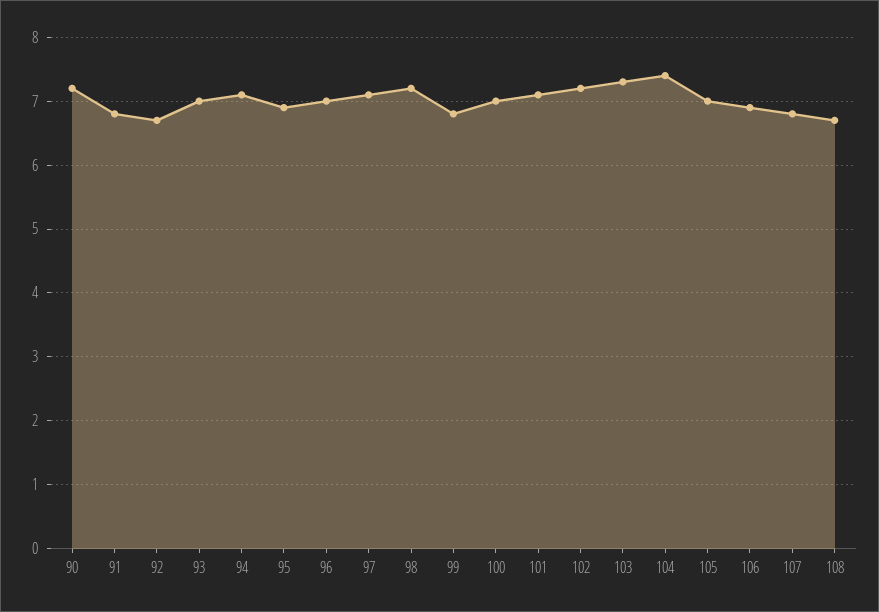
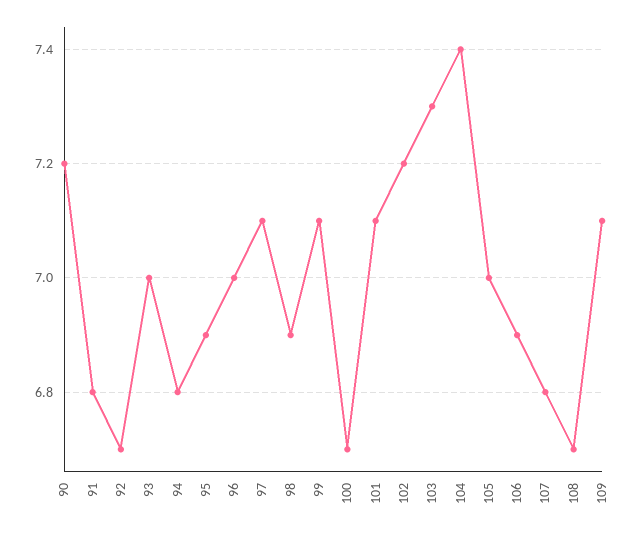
94: 7.1 -> 6.8
98: 7.2 -> 6.9
99: 6.8 -> 7.1
100: 7 -> 6.7
109: none -> 7.1

